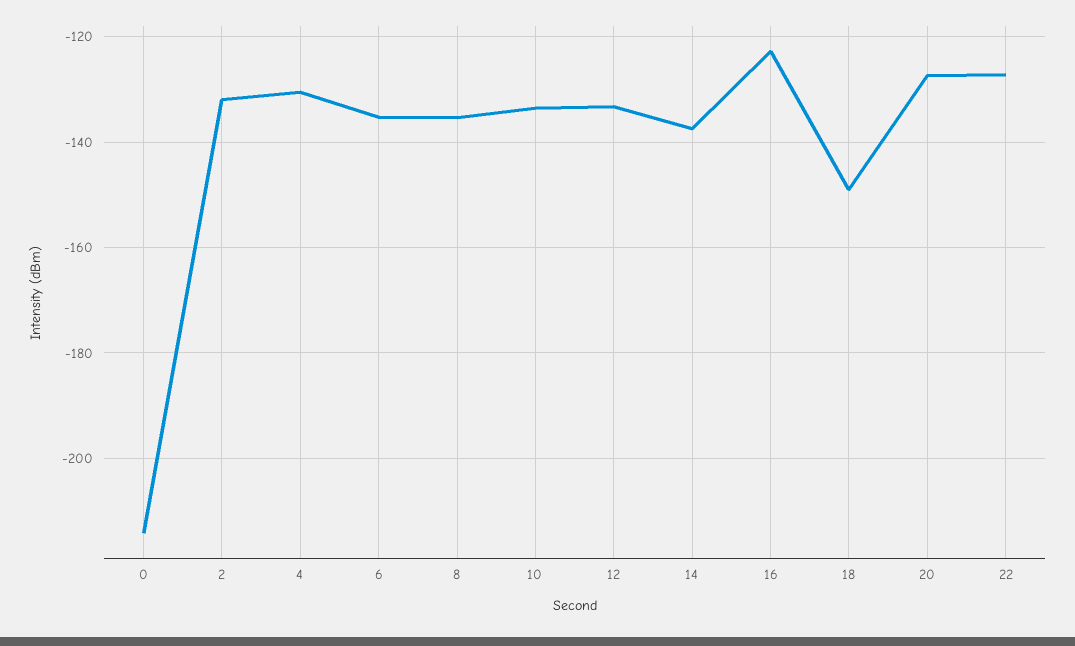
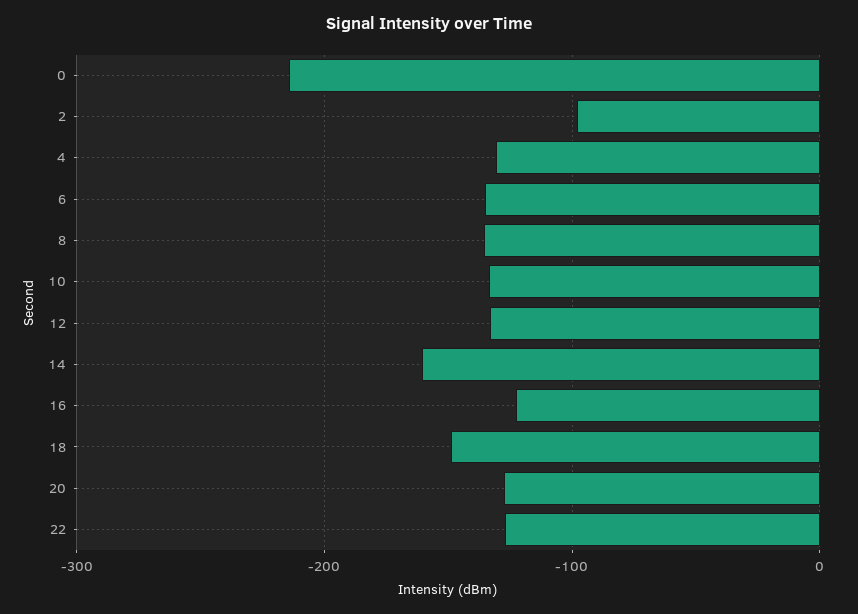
2: -132 -> -100
14: -138 -> -160

